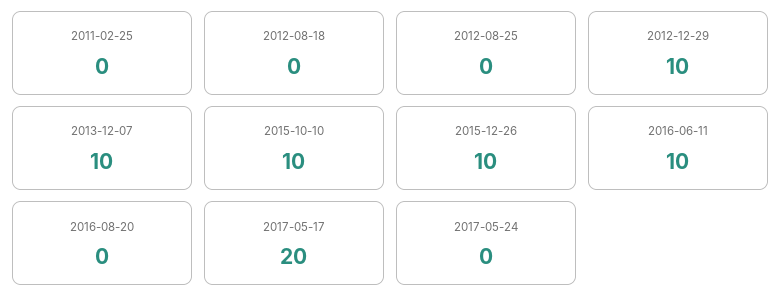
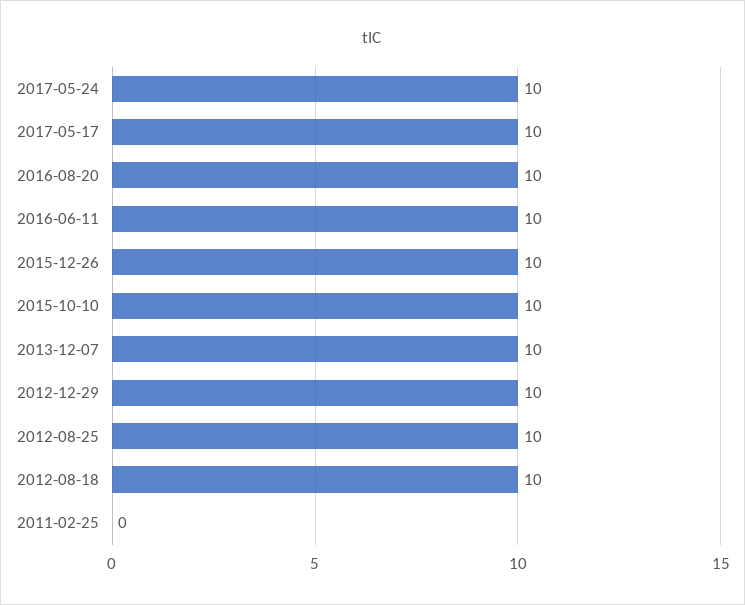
2012-08-18: 0 -> 10
2012-08-25: 0 -> 10
2016-08-20: 0 -> 10
2017-05-17: 20 -> 10
2017-05-24: 0 -> 10

